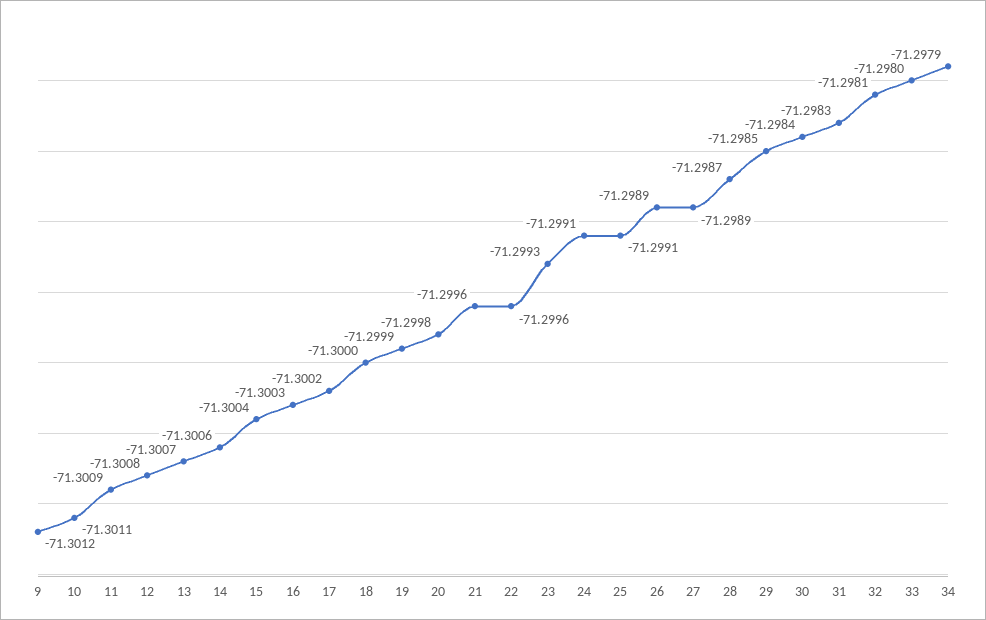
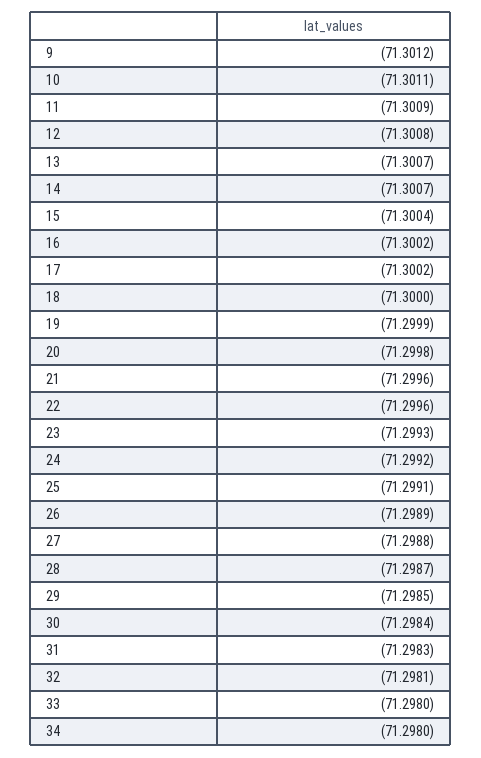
14: -71.3006 -> -71.3007
16: -71.3003 -> -71.3002
24: -71.2991 -> -71.2992
27: -71.2989 -> -71.2988
34: -71.2979 -> -71.298

